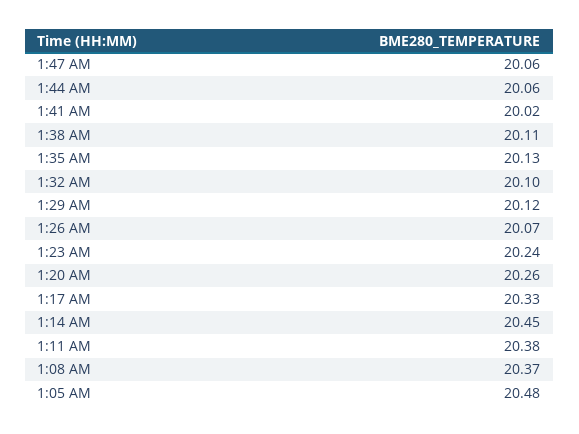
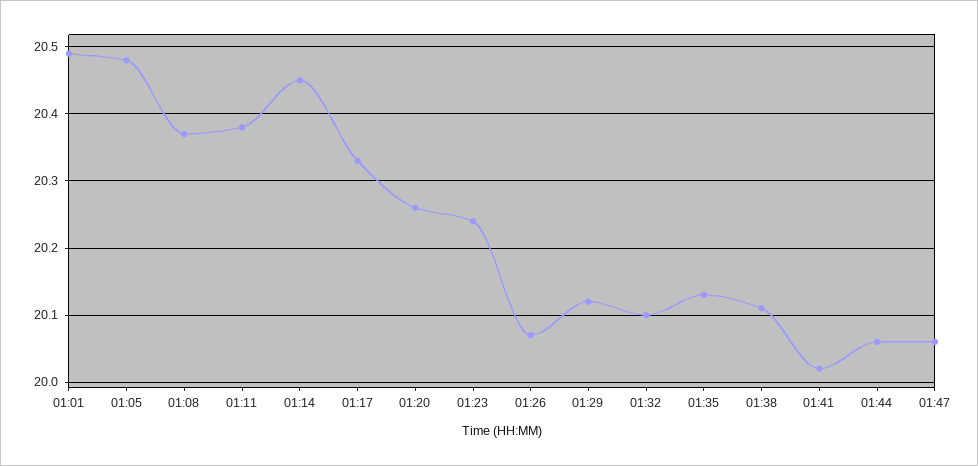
01:01: none -> 20.49

